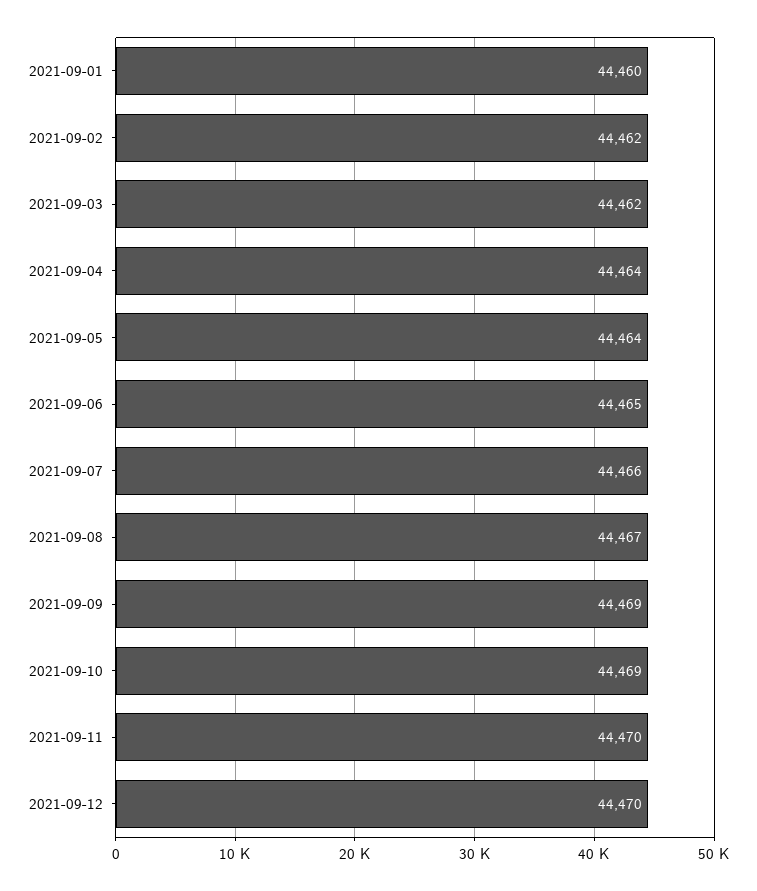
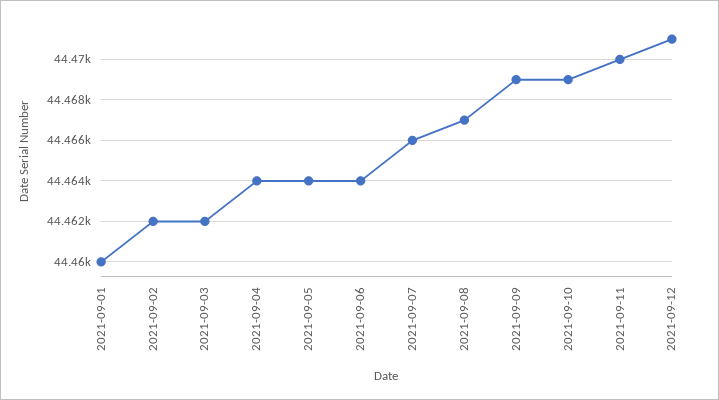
2021-09-06: 44465 -> 44464
2021-09-12: 44470 -> 44471

